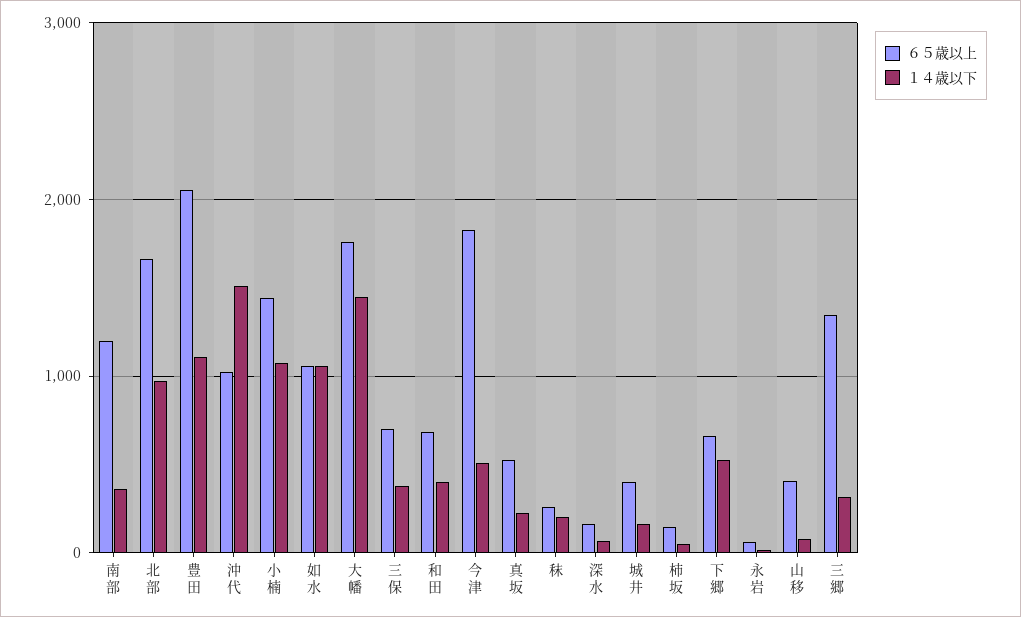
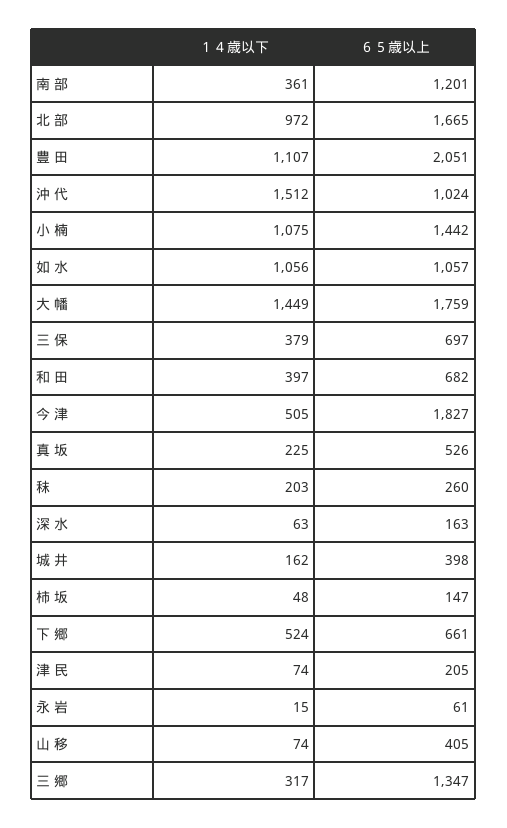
１４歳以下, 津 民: none -> 74
６５歳以上, 津 民: none -> 205

